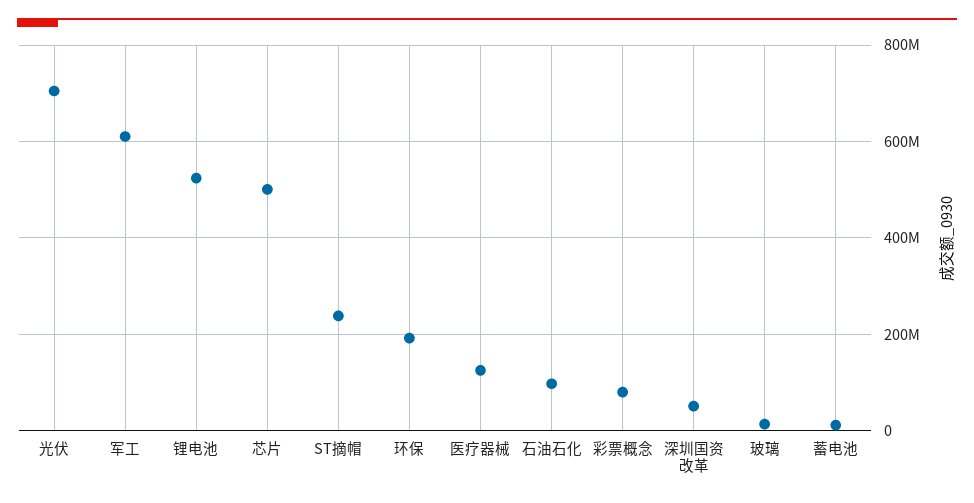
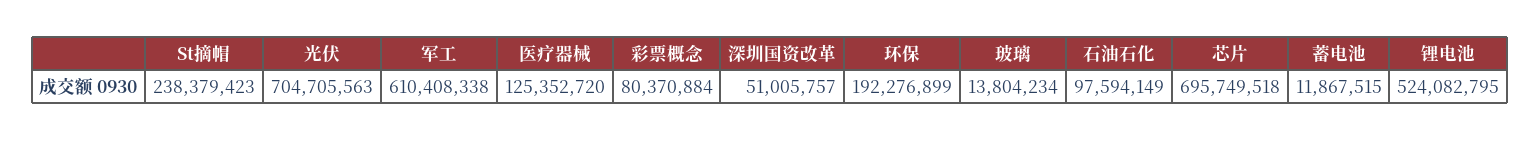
芯片: 500000000 -> 695749518

